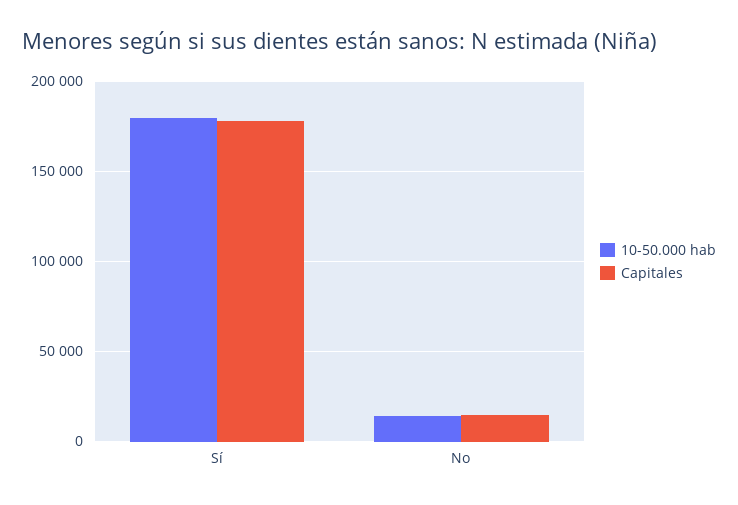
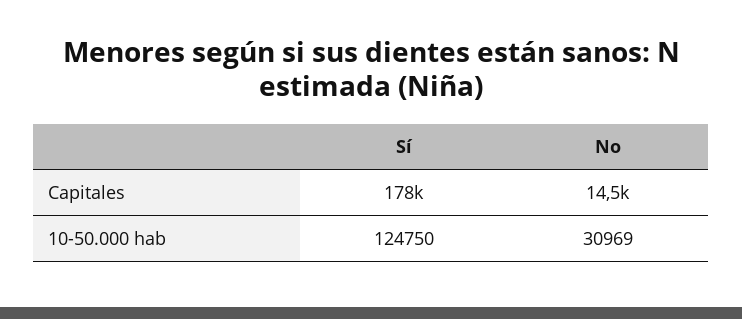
10-50.000 hab, Sí: 180000 -> 124750
10-50.000 hab, No: 15000 -> 30969

